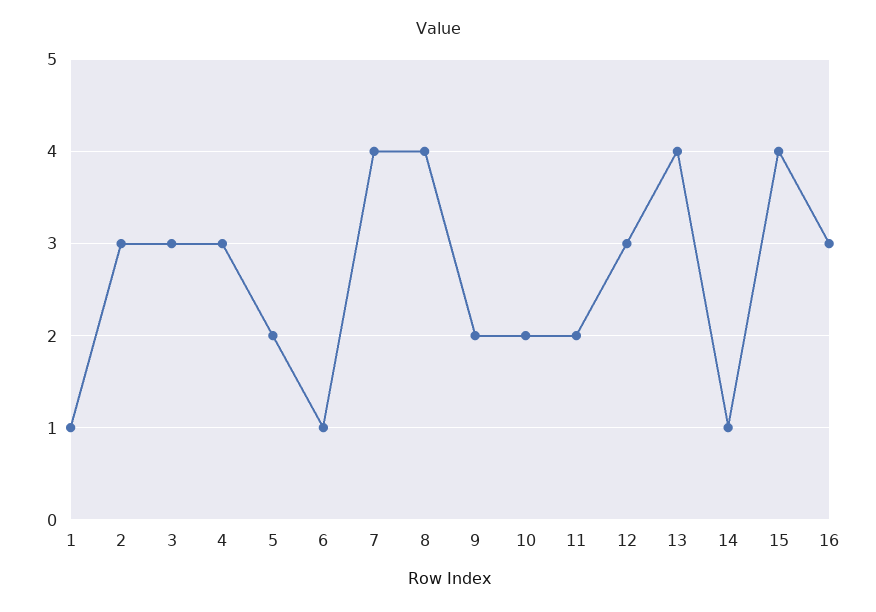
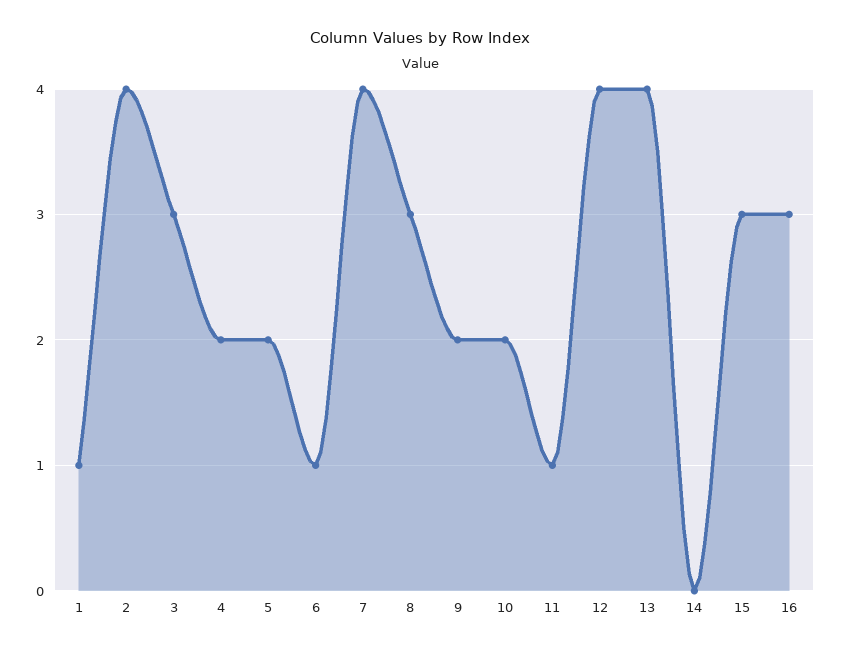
2: 3 -> 4
4: 3 -> 2
8: 4 -> 3
11: 2 -> 1
12: 3 -> 4
14: 1 -> 0
15: 4 -> 3

